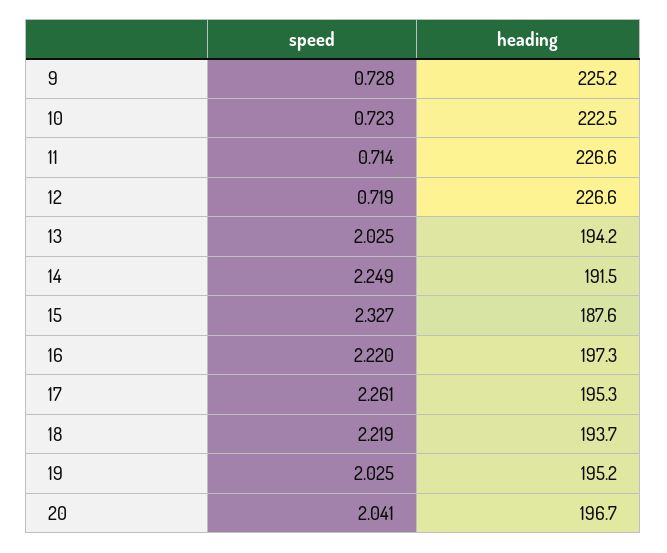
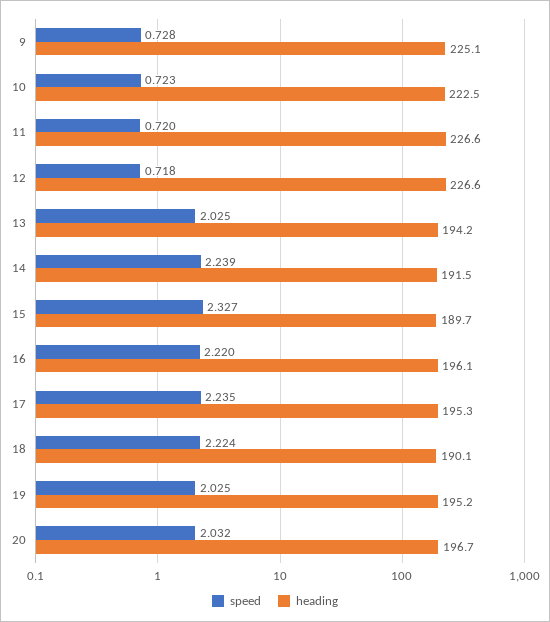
heading, 9: 225.2 -> 225.1
speed, 11: 0.714 -> 0.72
speed, 12: 0.719 -> 0.718
speed, 14: 2.249 -> 2.239
heading, 15: 187.6 -> 189.7
heading, 16: 197.3 -> 196.1
speed, 17: 2.261 -> 2.235
speed, 18: 2.219 -> 2.224
heading, 18: 193.7 -> 190.1
speed, 20: 2.041 -> 2.032

